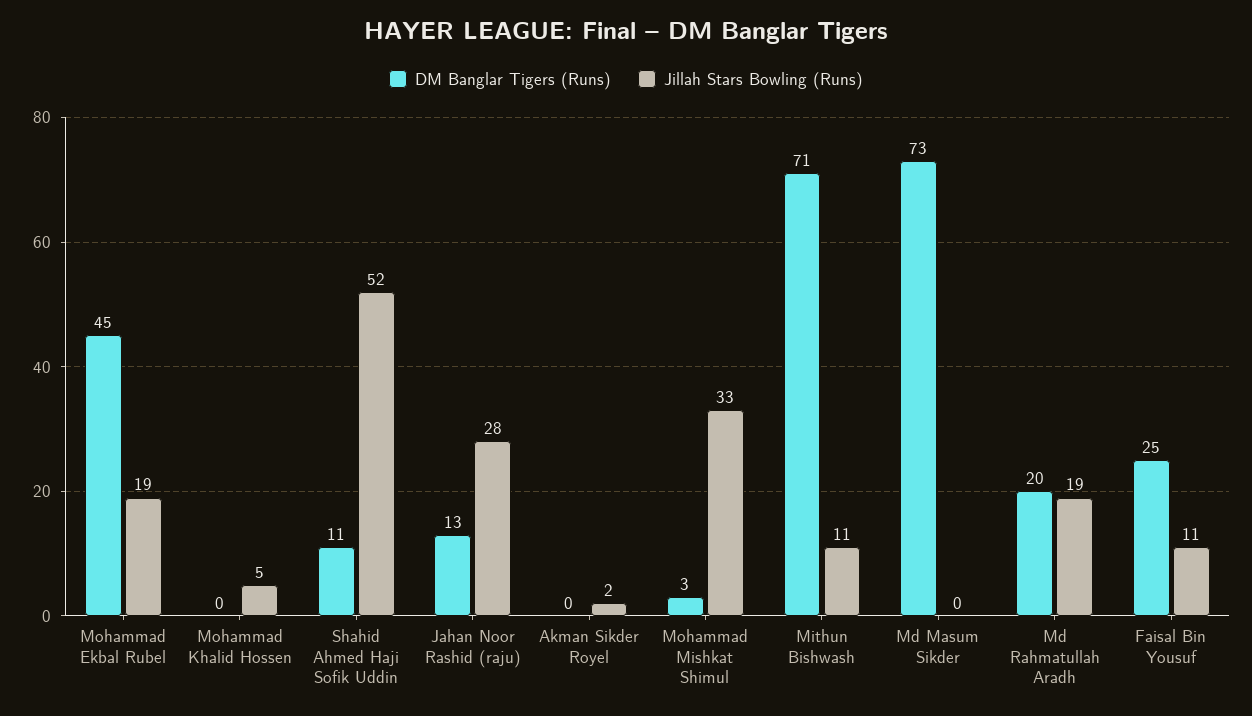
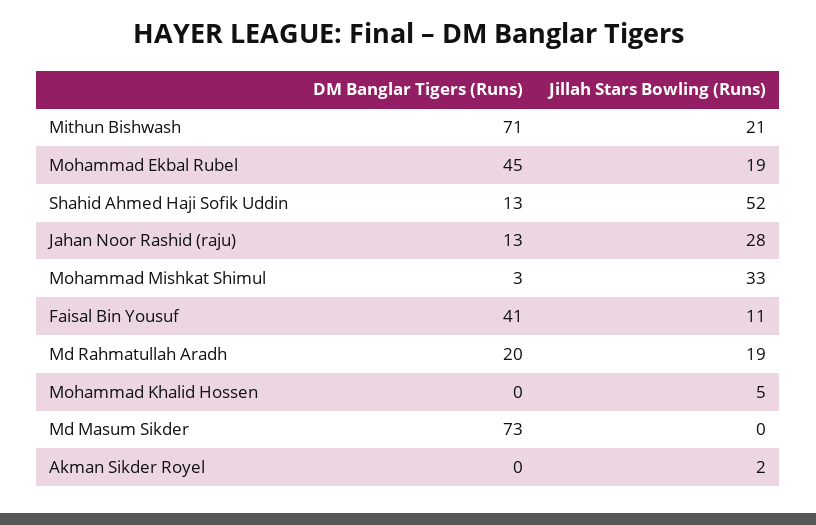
DM Banglar Tigers (Runs), Shahid Ahmed Haji Sofik Uddin: 11 -> 13
Jillah Stars Bowling (Runs), Mithun Bishwash: 11 -> 21
DM Banglar Tigers (Runs), Faisal Bin Yousuf: 25 -> 41

